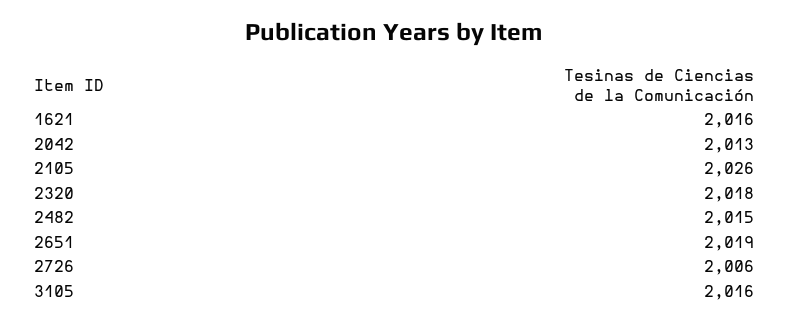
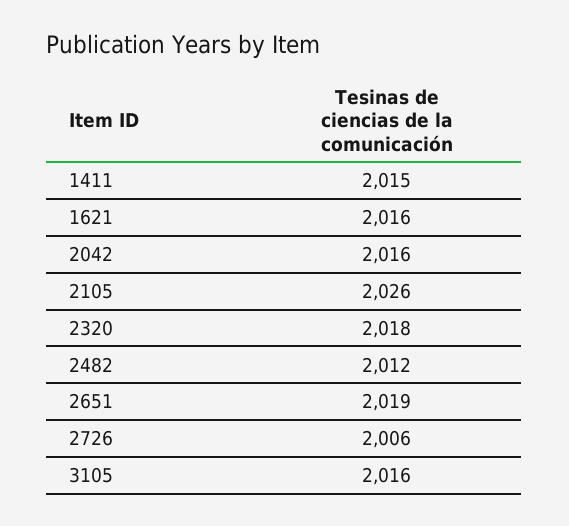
2042: 2013 -> 2016
2482: 2015 -> 2012
1411: none -> 2015

